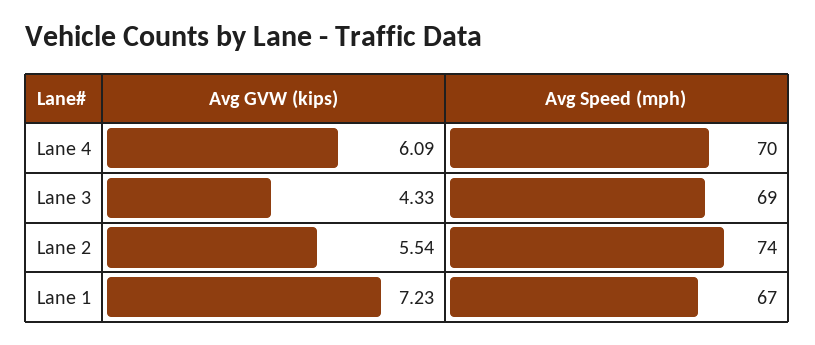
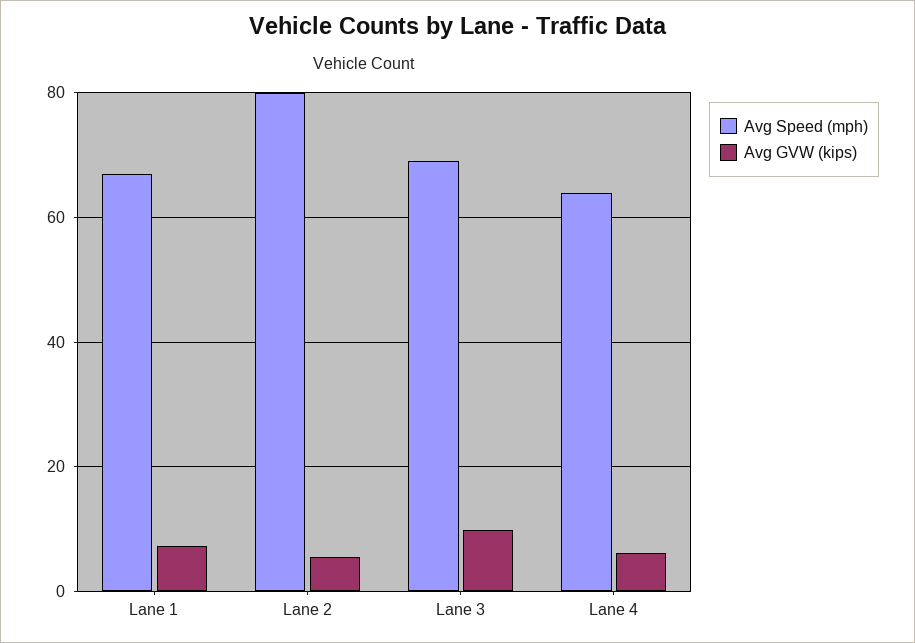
Avg Speed (mph), Lane 4: 70 -> 64
Avg GVW (kips), Lane 3: 4.33 -> 10
Avg Speed (mph), Lane 2: 74 -> 80

